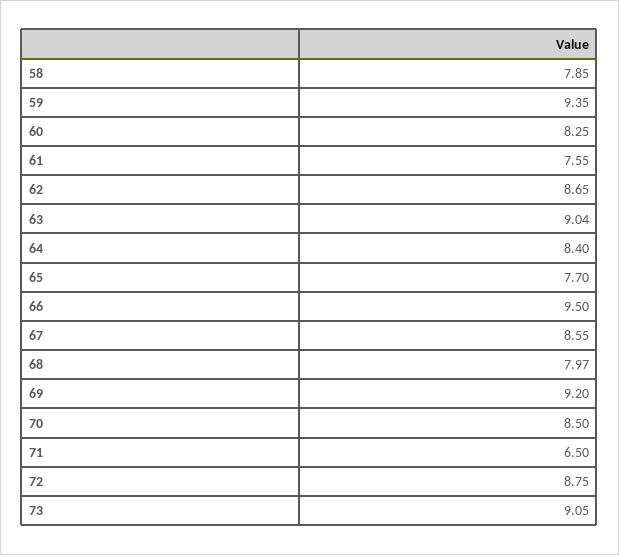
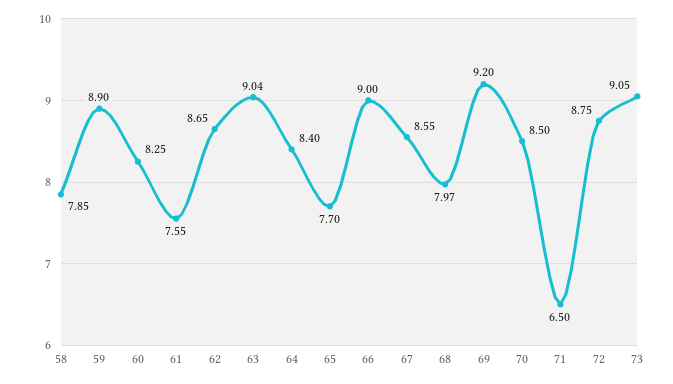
59: 9.35 -> 8.9
66: 9.5 -> 9

